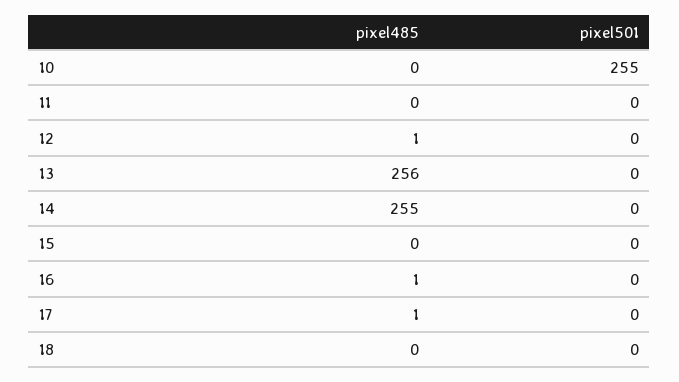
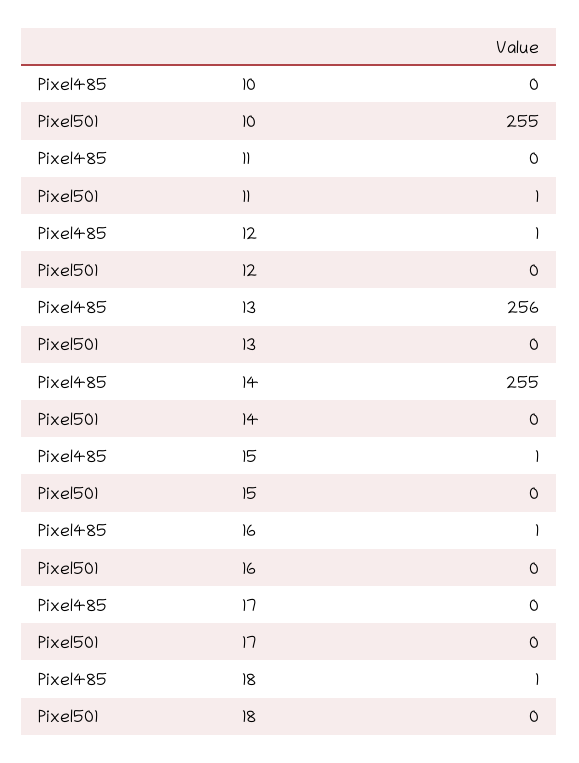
pixel501, 11: 0 -> 1
pixel485, 15: 0 -> 1
pixel485, 17: 1 -> 0
pixel485, 18: 0 -> 1

